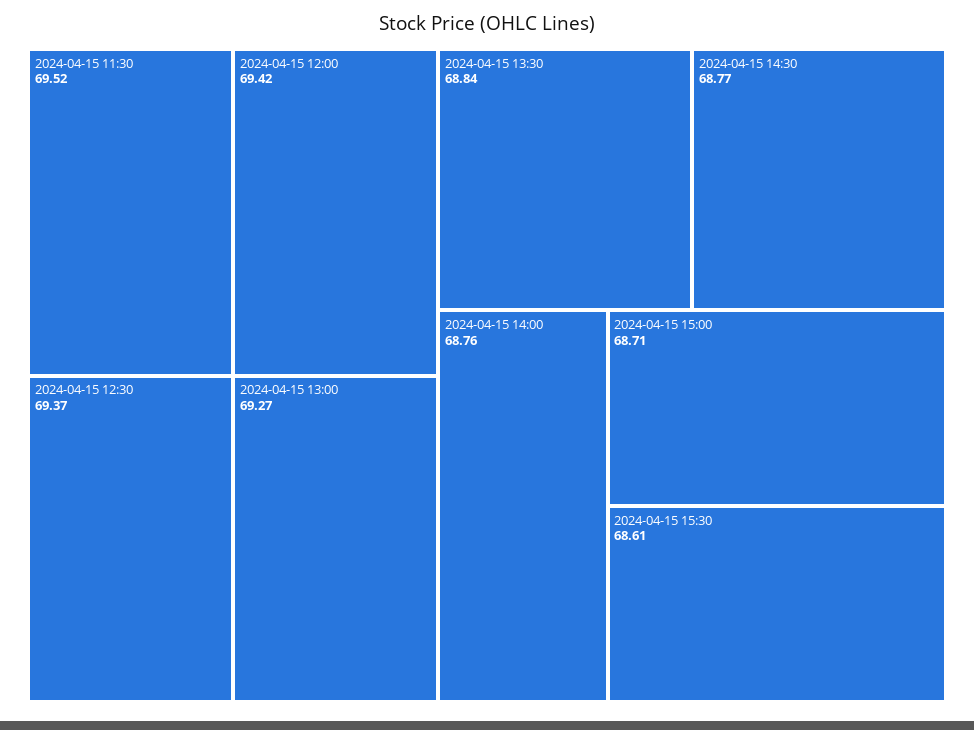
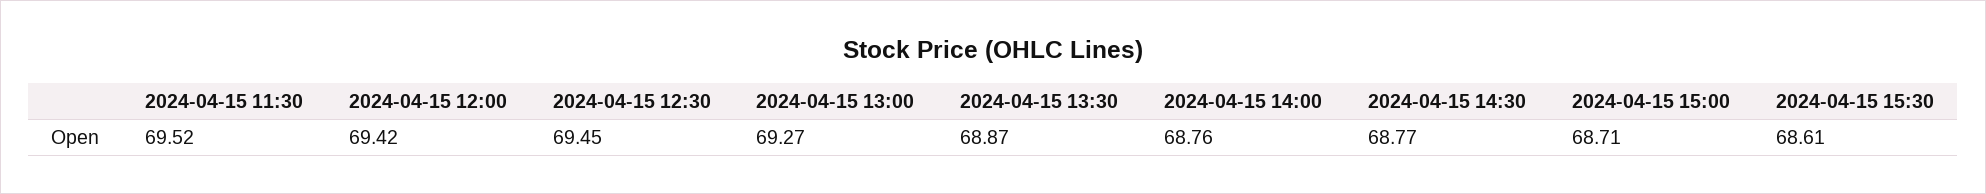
2024-04-15 12:30: 69.37 -> 69.45
2024-04-15 13:30: 68.84 -> 68.87

